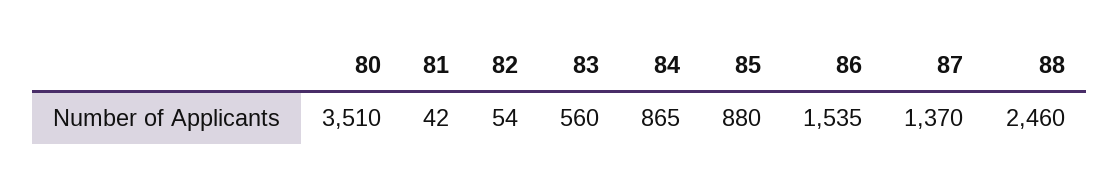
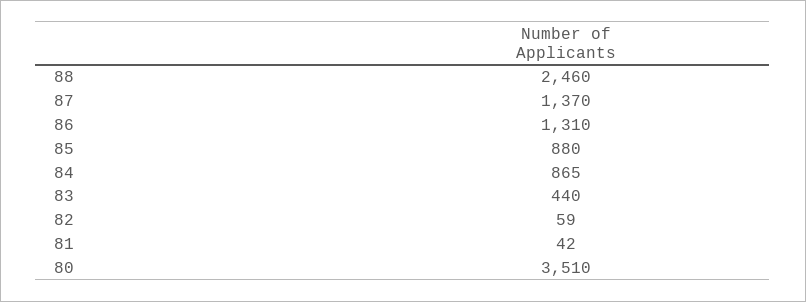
82: 54 -> 59
83: 560 -> 440
86: 1535 -> 1310

